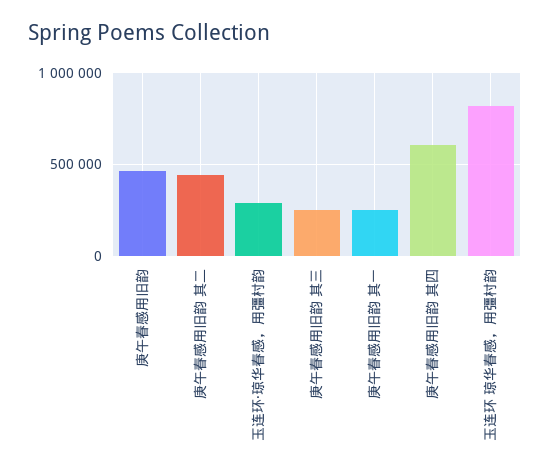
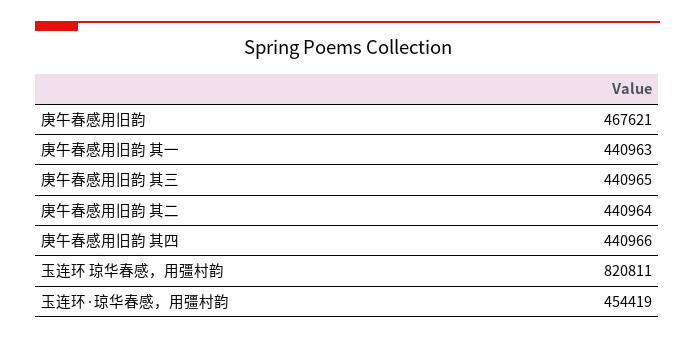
玉连环·琼华春感，用彊村韵: 300000 -> 454419
庚午春感用旧韵 其三: 250000 -> 440965
庚午春感用旧韵 其一: 250000 -> 440963
庚午春感用旧韵 其四: 600000 -> 440966

